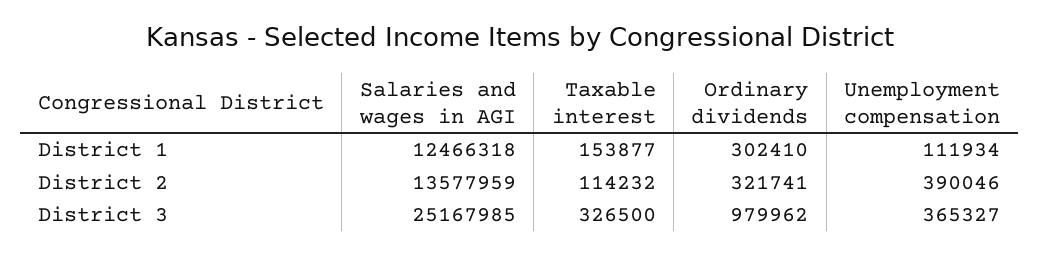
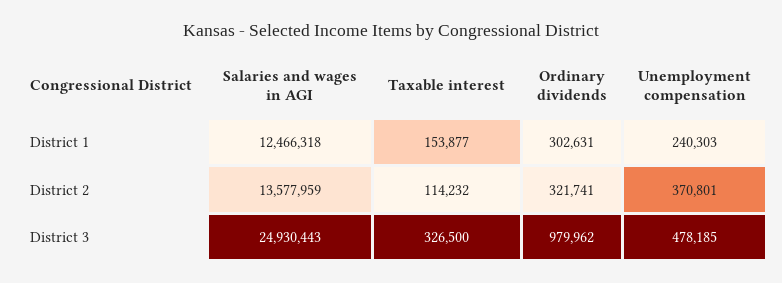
Ordinary dividends, District 1: 302410 -> 302631
Unemployment compensation, District 1: 111934 -> 240303
Unemployment compensation, District 2: 390046 -> 370801
Salaries and wages in AGI, District 3: 25167985 -> 24930443
Unemployment compensation, District 3: 365327 -> 478185

